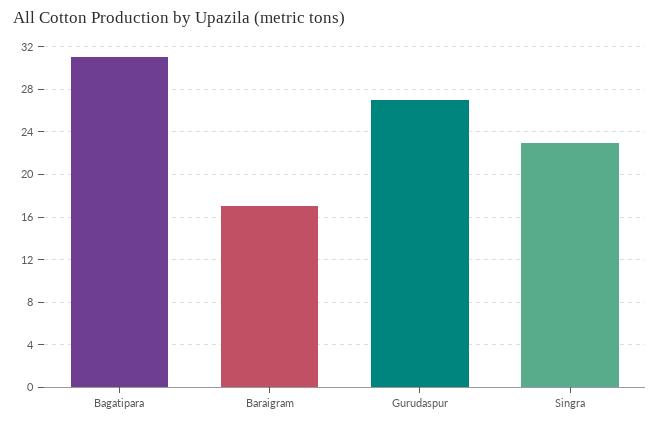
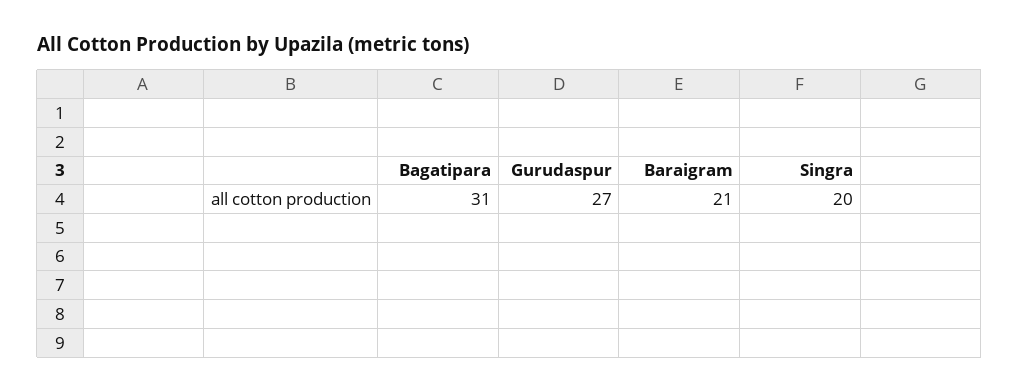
Baraigram: 17 -> 21
Singra: 23 -> 20

